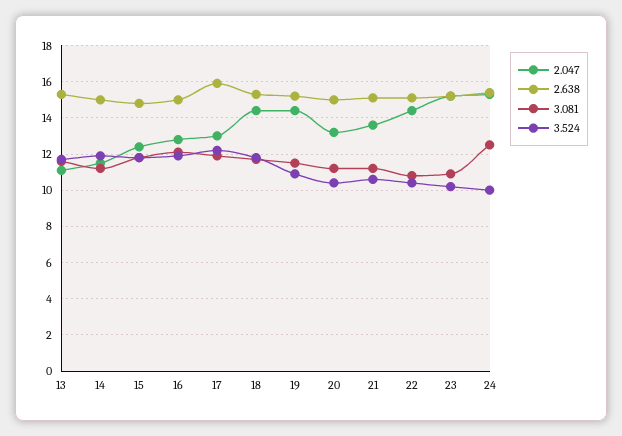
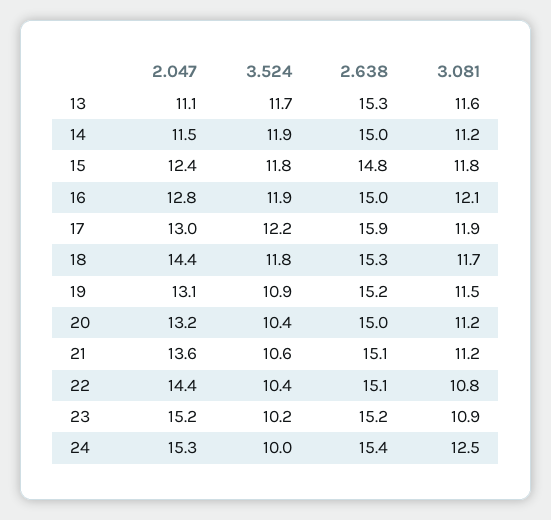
2.047, 19: 14.5 -> 13.1

